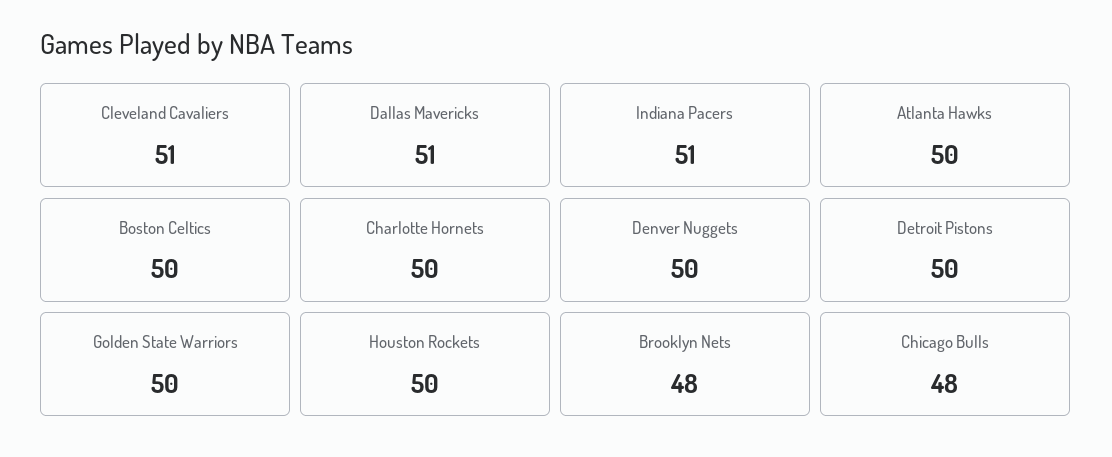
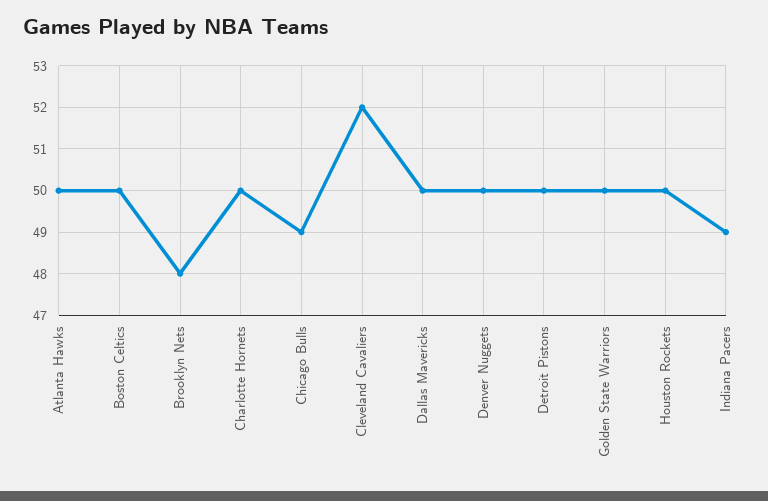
Cleveland Cavaliers: 51 -> 52
Dallas Mavericks: 51 -> 50
Indiana Pacers: 51 -> 49
Chicago Bulls: 48 -> 49

